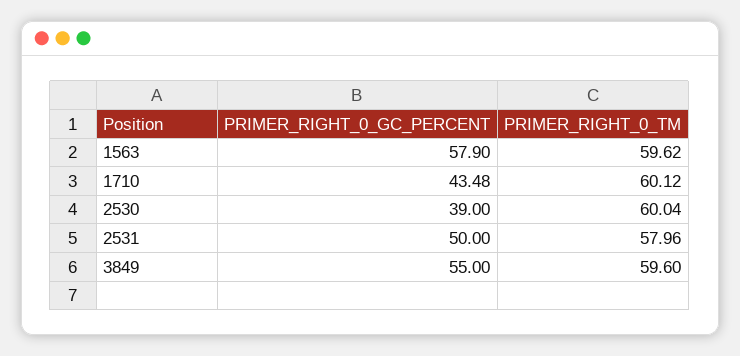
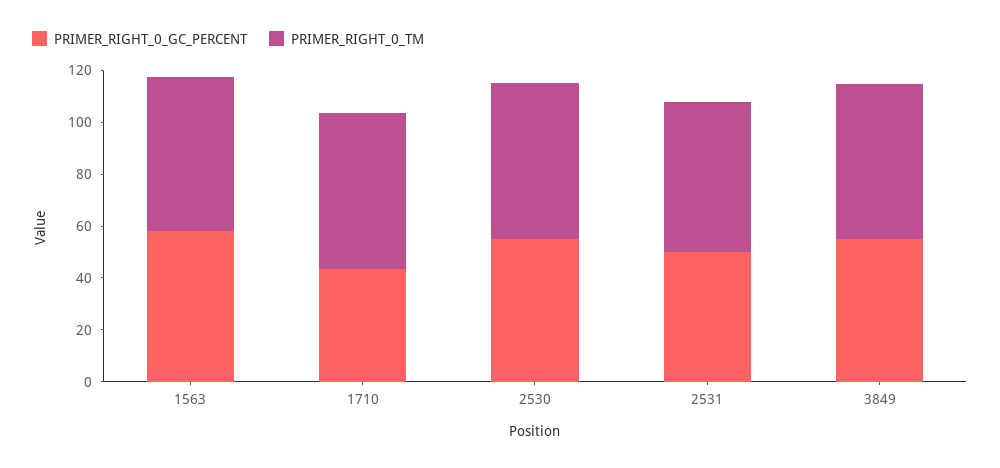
PRIMER_RIGHT_0_GC_PERCENT, 2530: 39 -> 55

